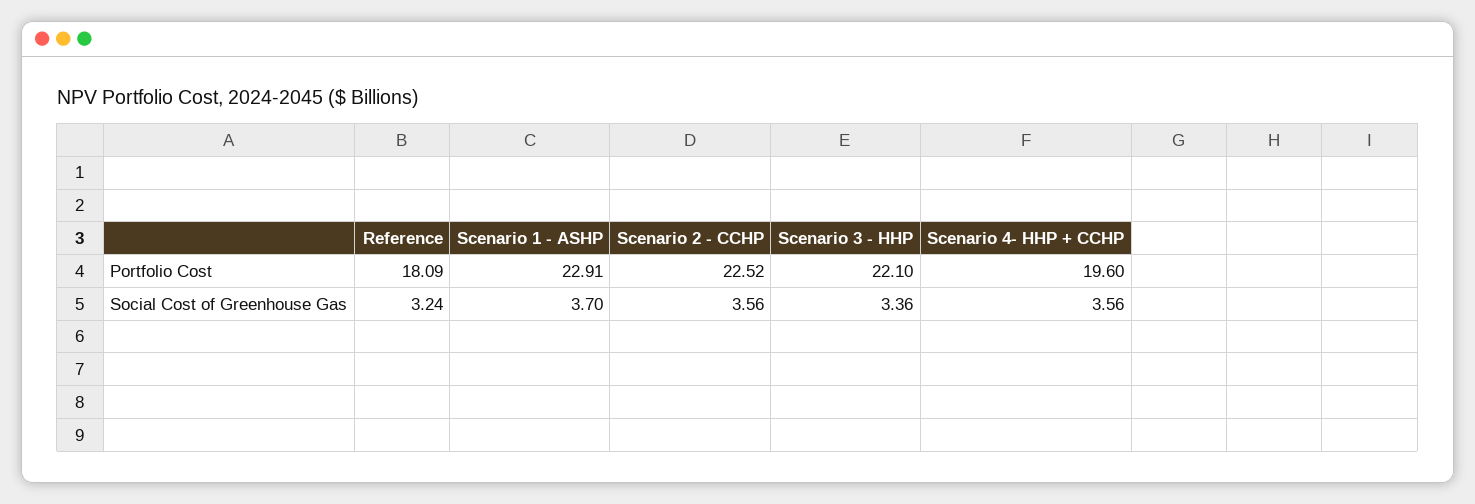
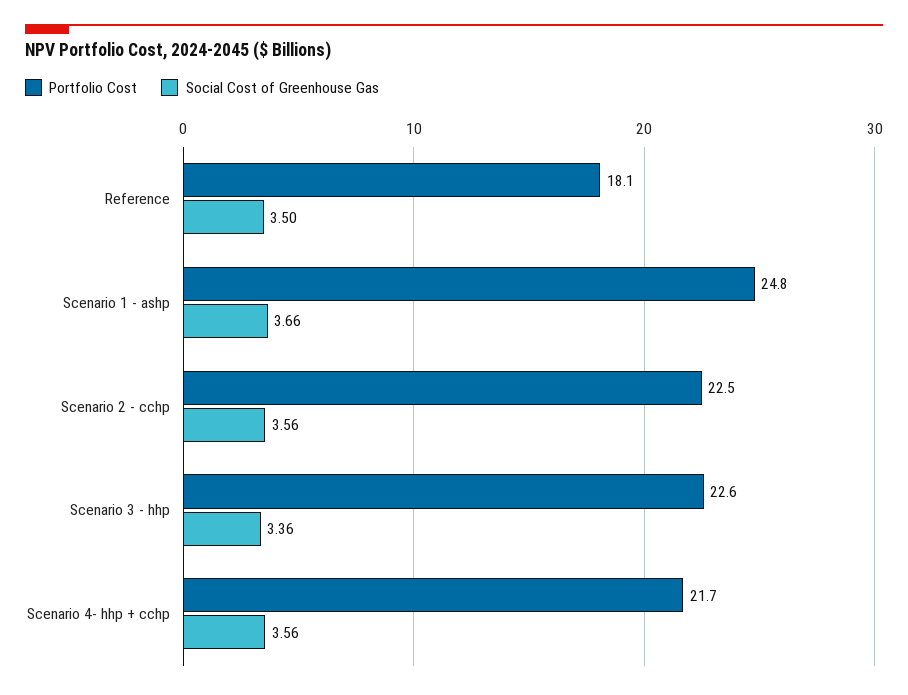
Portfolio Cost, Scenario 1 - ASHP: 22.91 -> 24.8
Portfolio Cost, Scenario 3 - HHP: 22.1 -> 22.6
Portfolio Cost, Scenario 4- HHP + CCHP: 19.6 -> 21.7
Social Cost of Greenhouse Gas, Reference: 3.24 -> 3.5
Social Cost of Greenhouse Gas, Scenario 1 - ASHP: 3.7 -> 3.66

